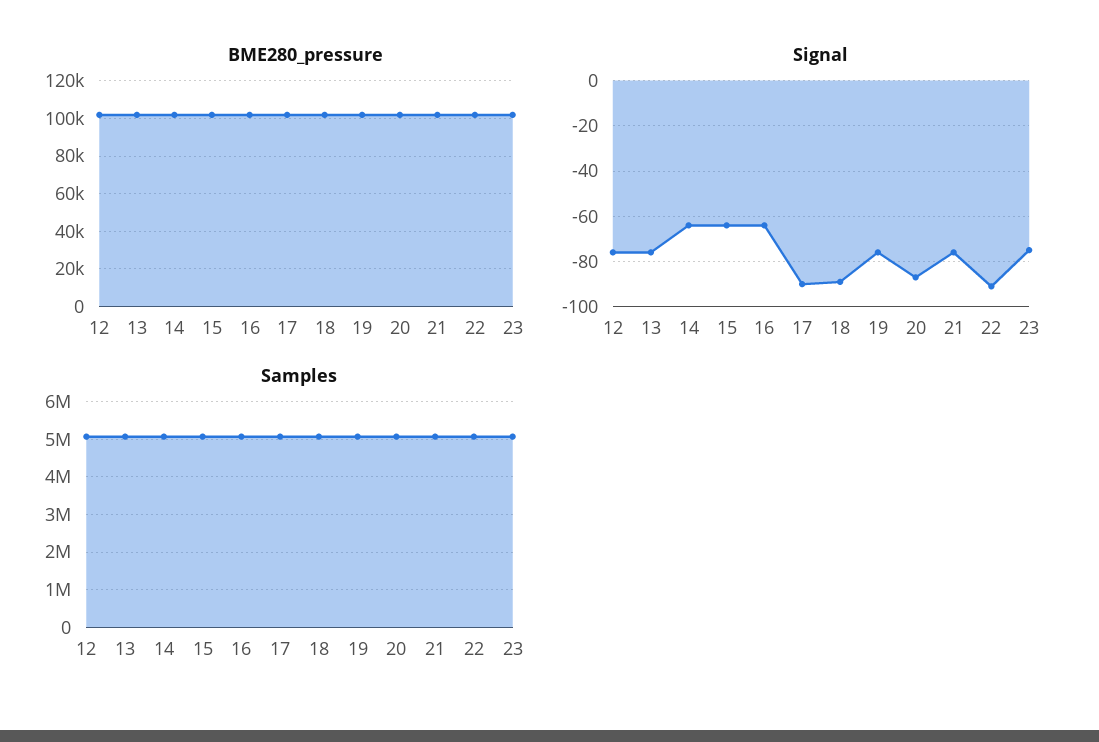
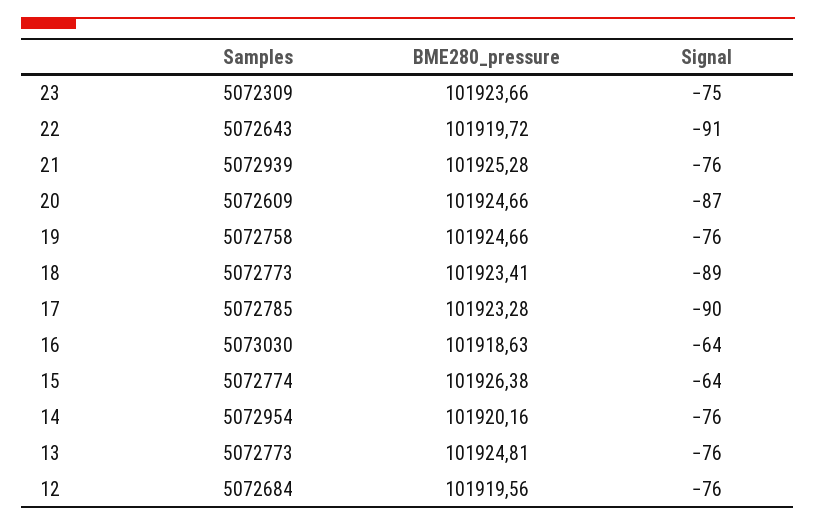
Signal, 14: -65 -> -76

